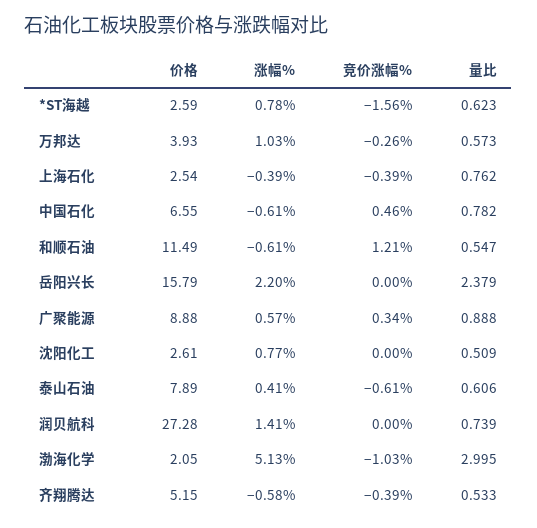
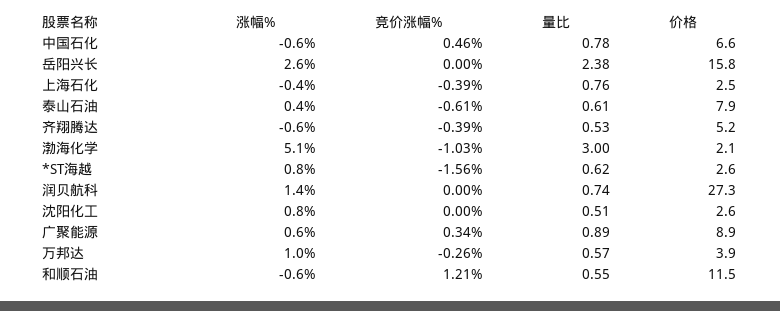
涨幅%, 岳阳兴长: 2.2 -> 2.6

